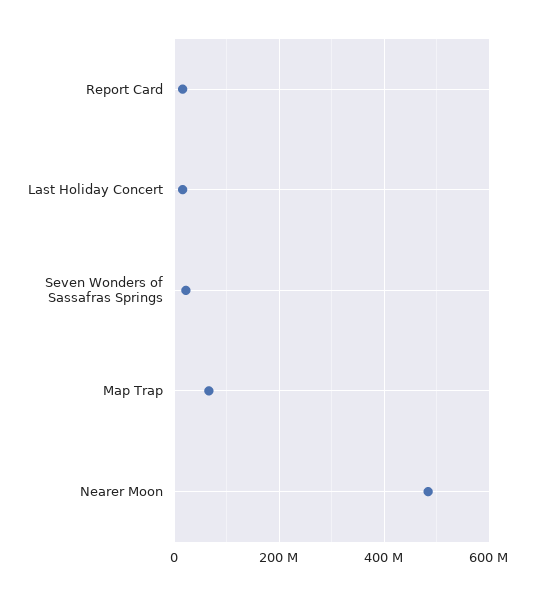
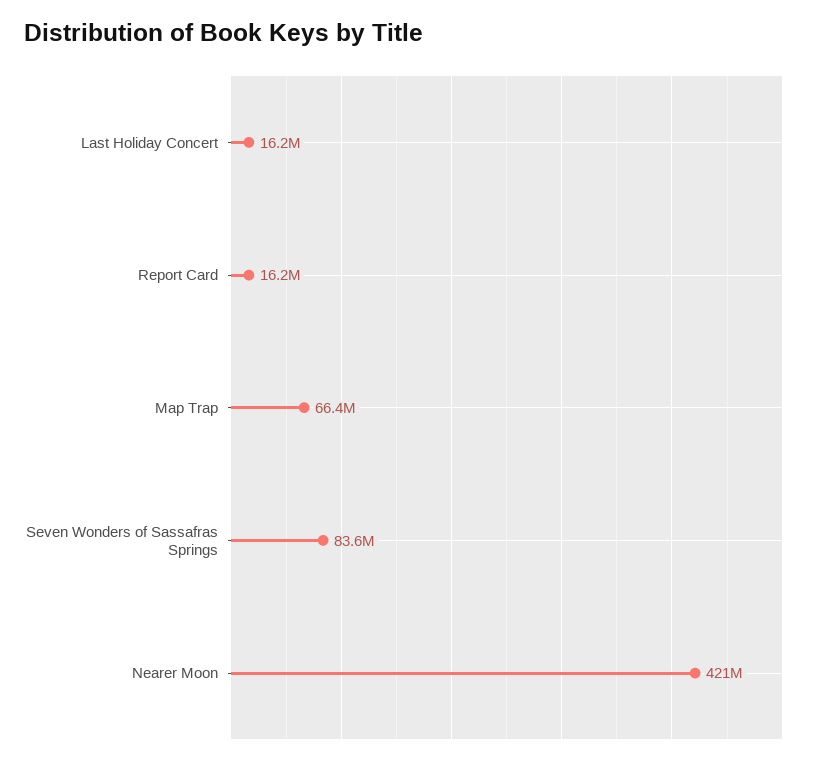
Seven Wonders of Sassafras Springs: 20000000 -> 83600000
Nearer Moon: 480000000 -> 421000000

